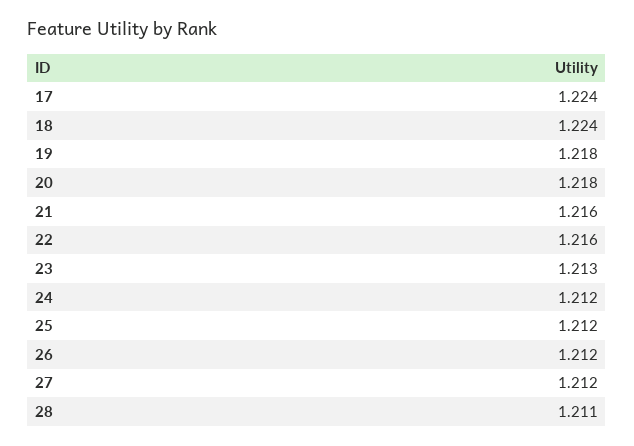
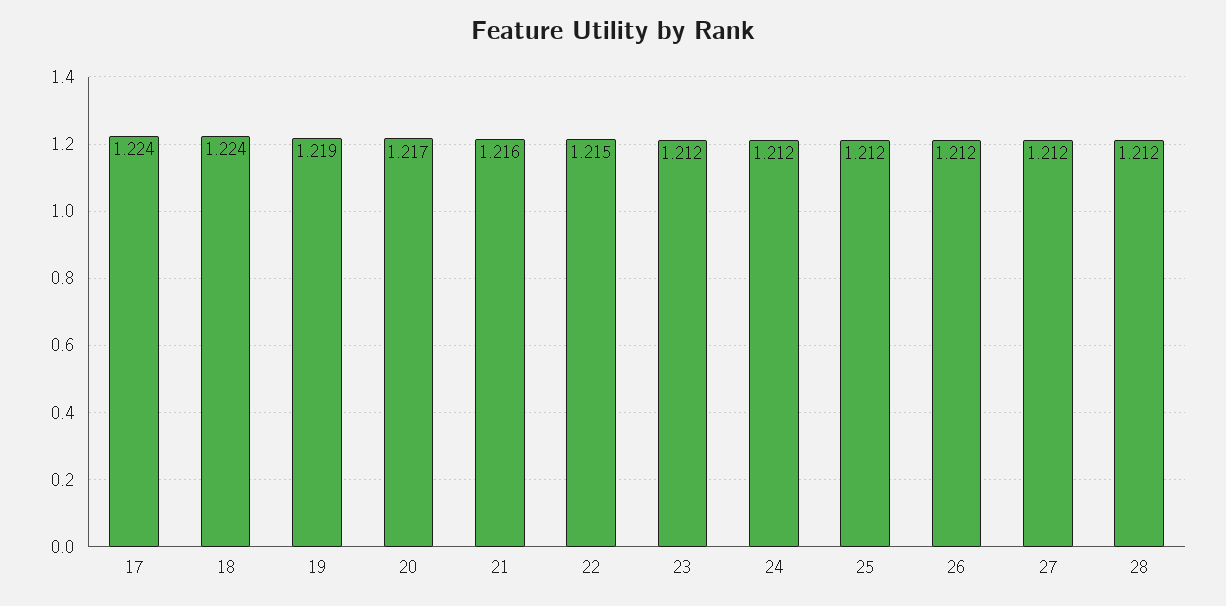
19: 1.218 -> 1.219
20: 1.218 -> 1.217
22: 1.216 -> 1.215
23: 1.213 -> 1.212
28: 1.211 -> 1.212

